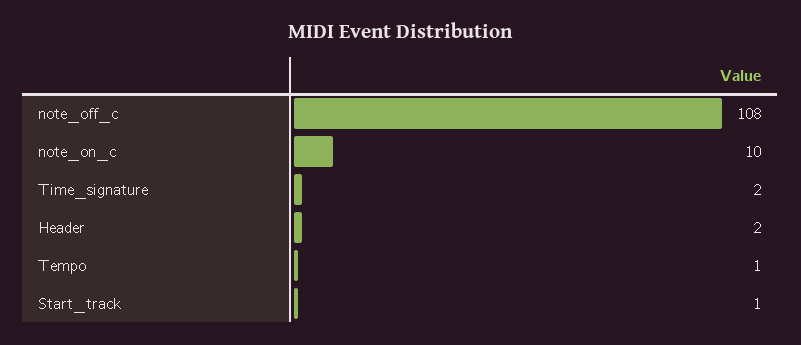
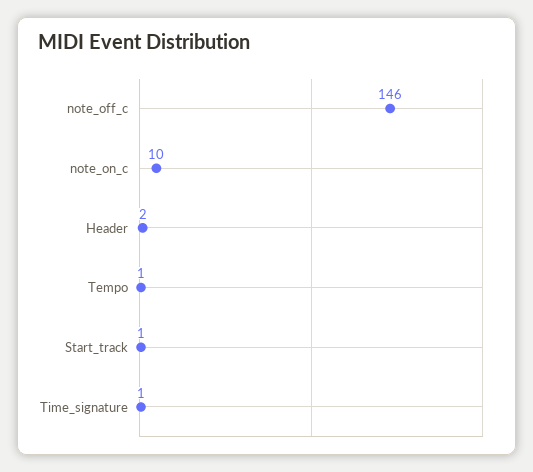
note_off_c: 108 -> 146
Time_signature: 2 -> 1

